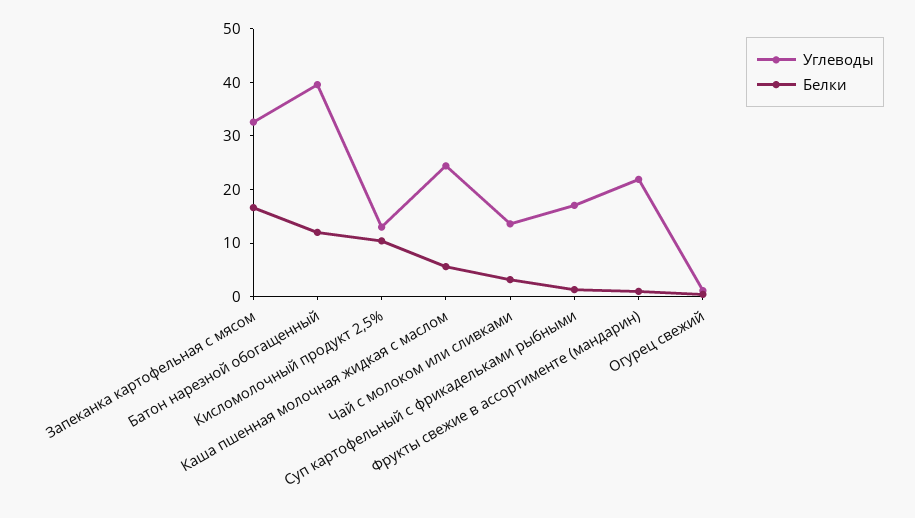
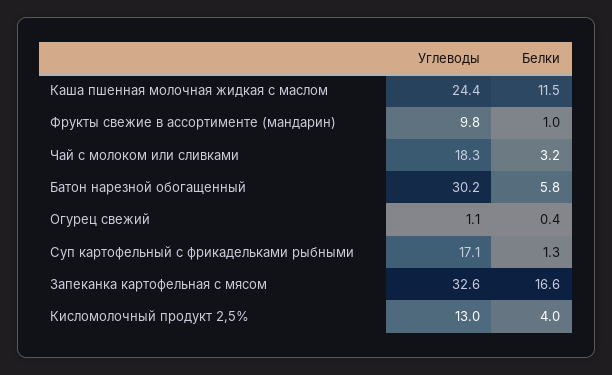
Углеводы, Батон нарезной обогащенный: 40 -> 30.2
Белки, Батон нарезной обогащенный: 12 -> 5.8
Белки, Кисломолочный продукт 2,5%: 10 -> 4
Белки, Каша пшенная молочная жидкая с маслом: 6 -> 11.5
Углеводы, Чай с молоком или сливками: 14 -> 18.3
Углеводы, Фрукты свежие в ассортименте (мандарин): 22 -> 9.8

